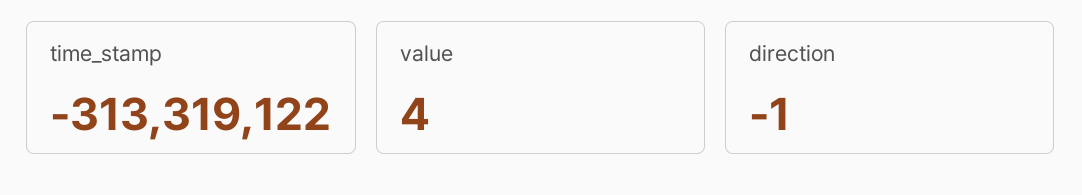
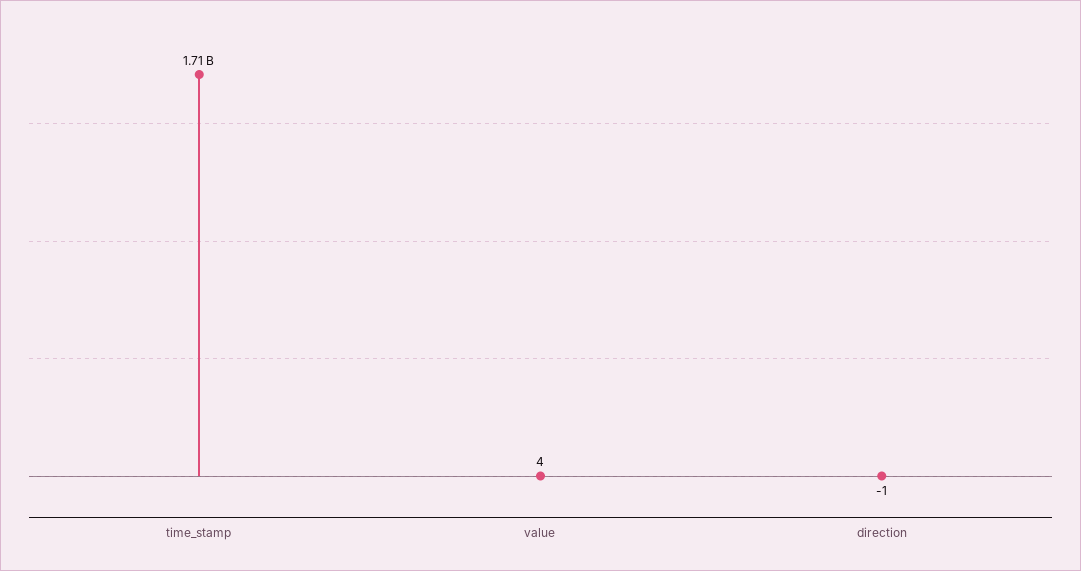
time_stamp: -313319122 -> 1710000000

